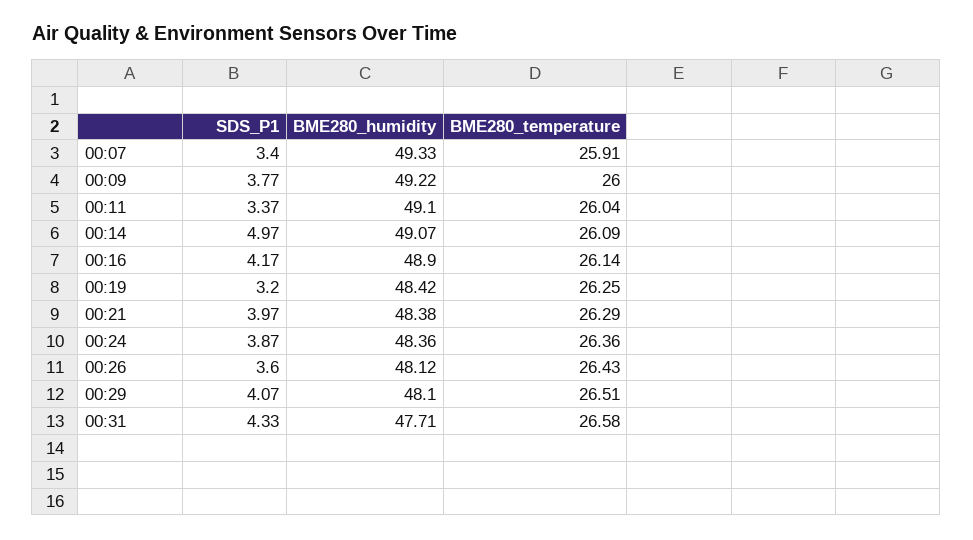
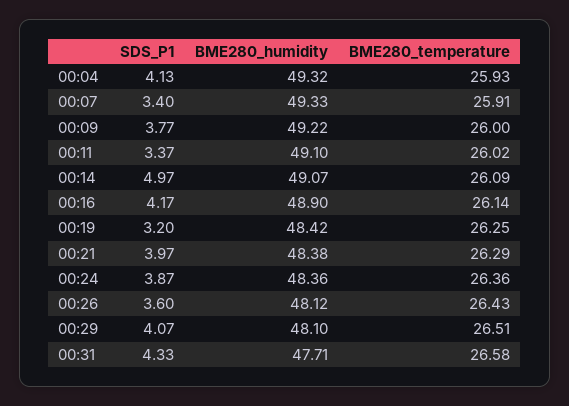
BME280_temperature, 00:11: 26.04 -> 26.02
SDS_P1, 00:04: none -> 4.13
BME280_humidity, 00:04: none -> 49.32
BME280_temperature, 00:04: none -> 25.93

